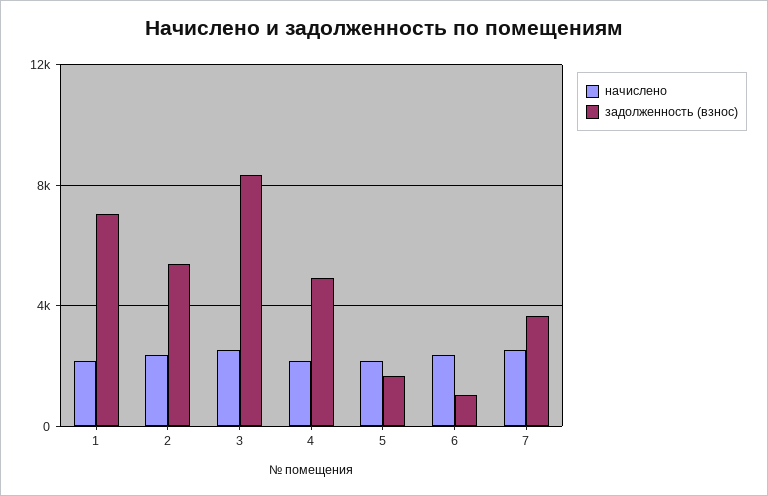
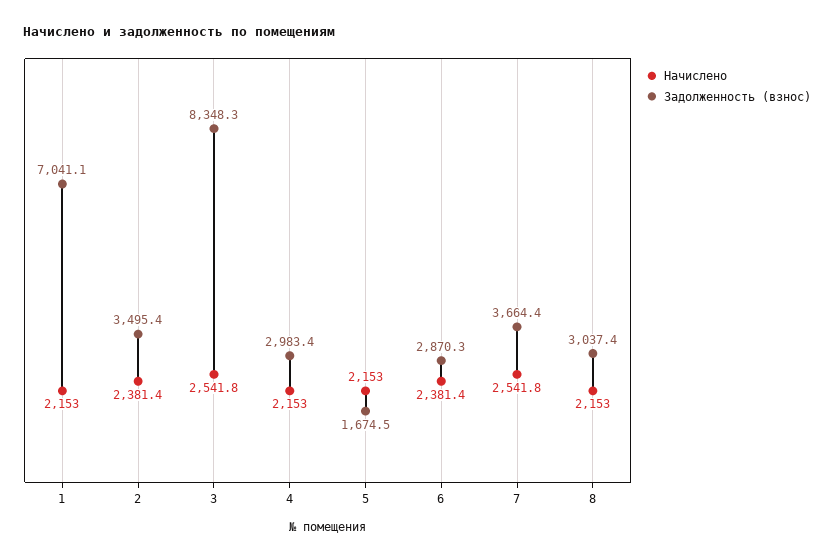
задолженность (взнос), 2: 5500 -> 3495.4
задолженность (взнос), 4: 5000 -> 2983.4
задолженность (взнос), 6: 1000 -> 2870.3
начислено, 8: none -> 2153
задолженность (взнос), 8: none -> 3037.4

